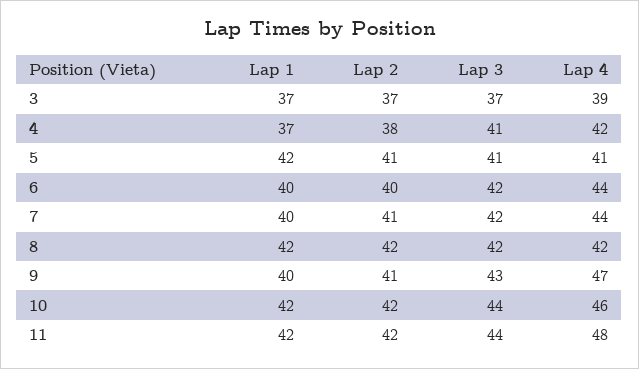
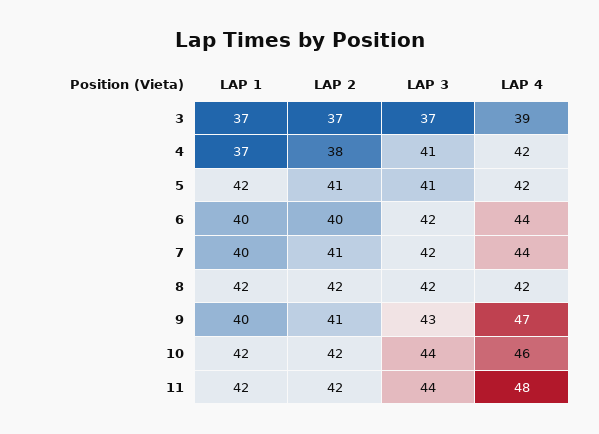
Lap 4, 5: 41 -> 42

